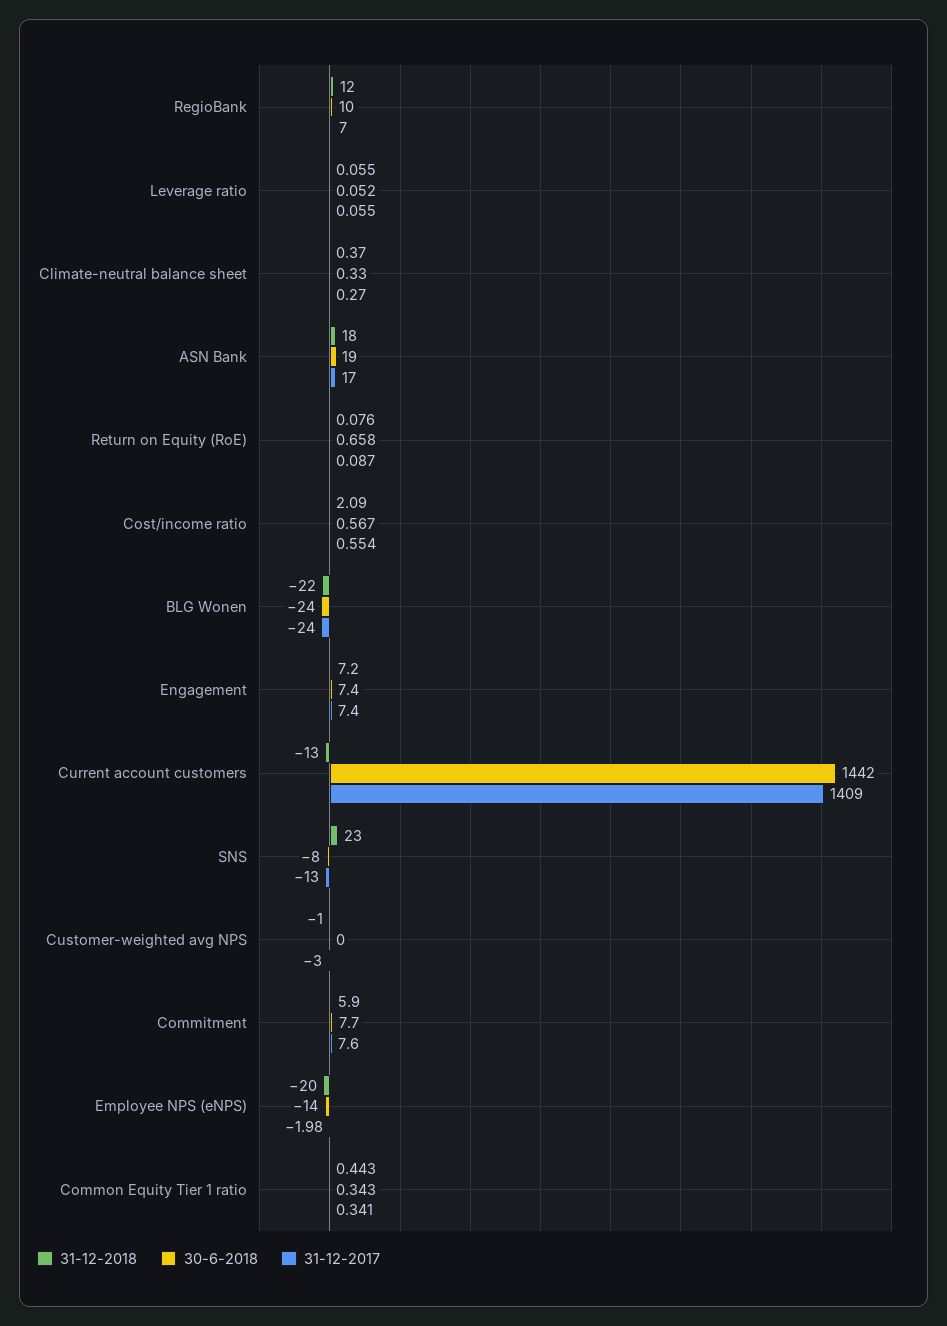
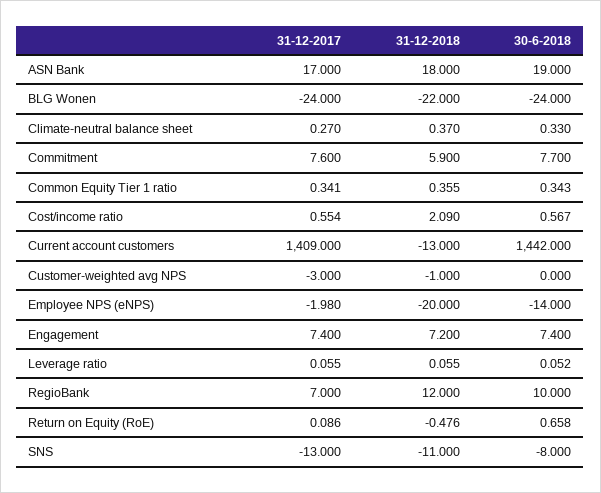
31-12-2018, Return on Equity (RoE): 0.076 -> -0.476
31-12-2017, Return on Equity (RoE): 0.087 -> 0.086
31-12-2018, SNS: 23 -> -11
31-12-2018, Common Equity Tier 1 ratio: 0.443 -> 0.355

